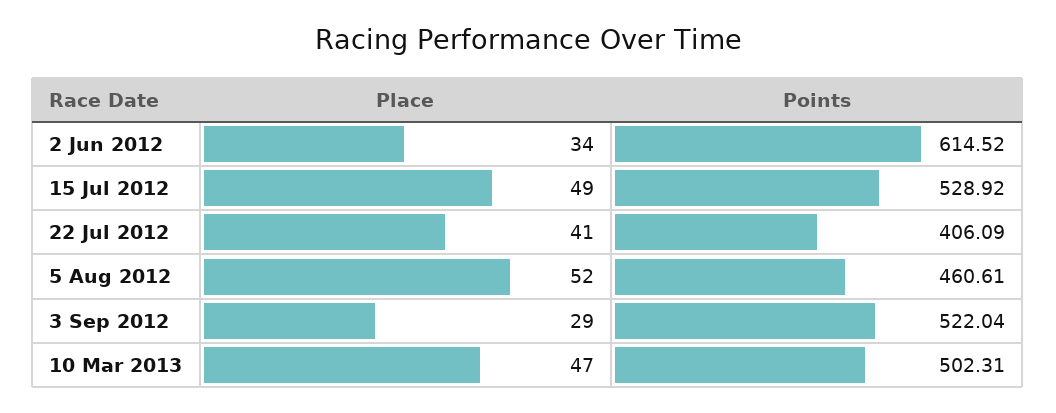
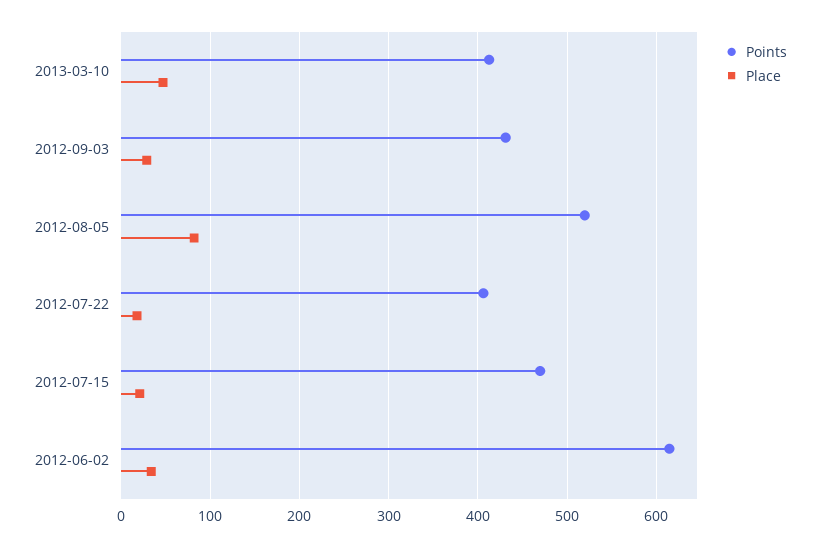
Place, 15 Jul 2012: 49 -> 20
Points, 15 Jul 2012: 528.92 -> 470
Place, 22 Jul 2012: 41 -> 20
Place, 5 Aug 2012: 52 -> 80
Points, 5 Aug 2012: 460.61 -> 520
Points, 3 Sep 2012: 522.04 -> 430
Points, 10 Mar 2013: 502.31 -> 410

